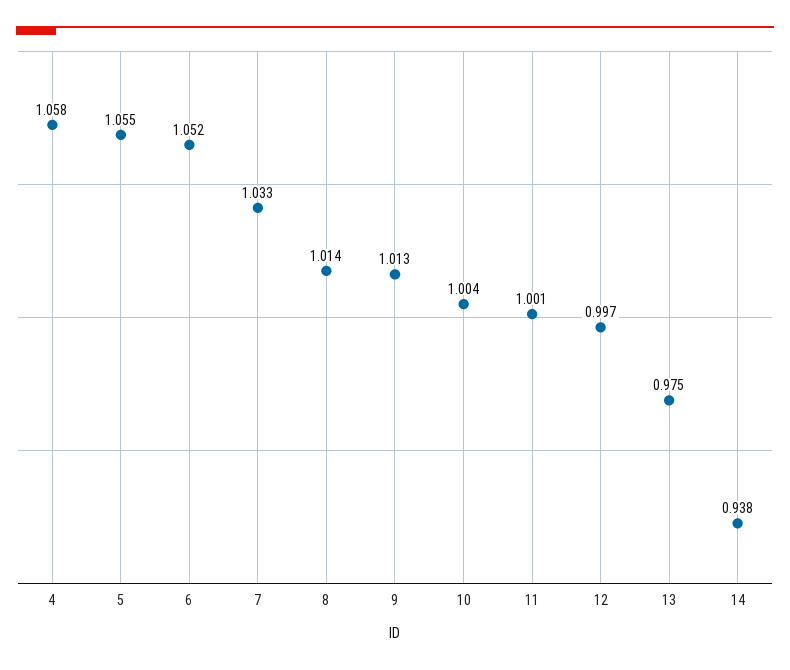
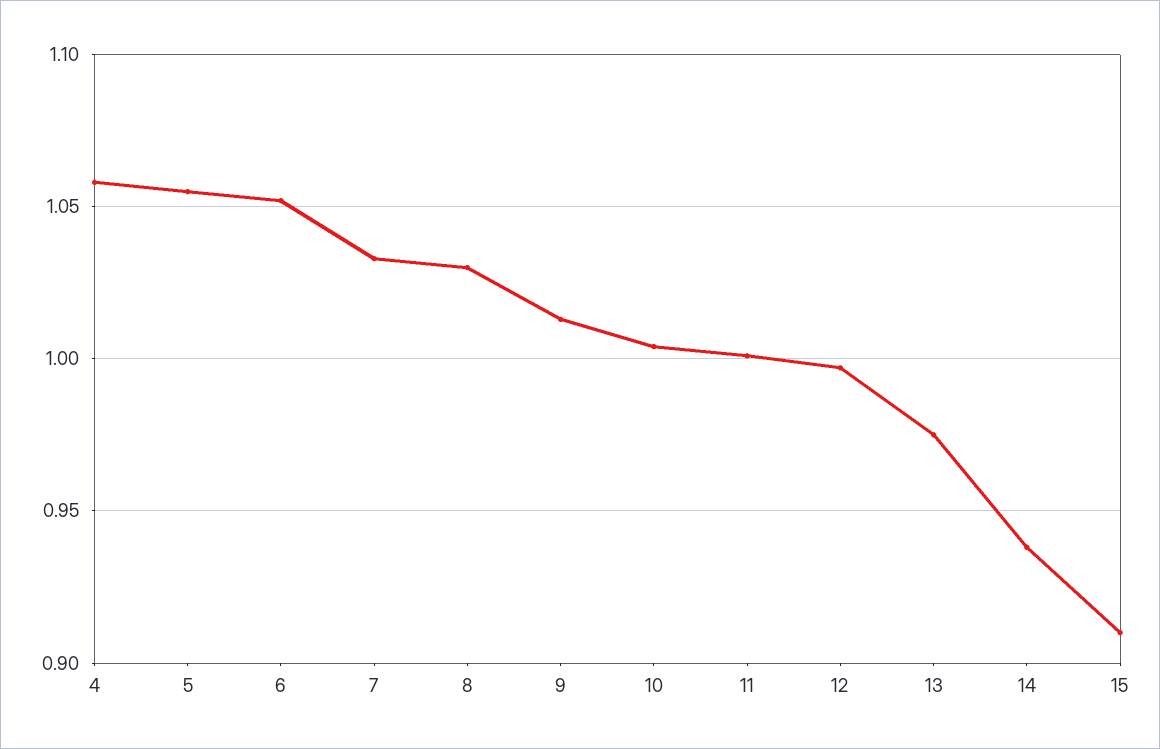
8: 1.014 -> 1.03
15: none -> 0.91

